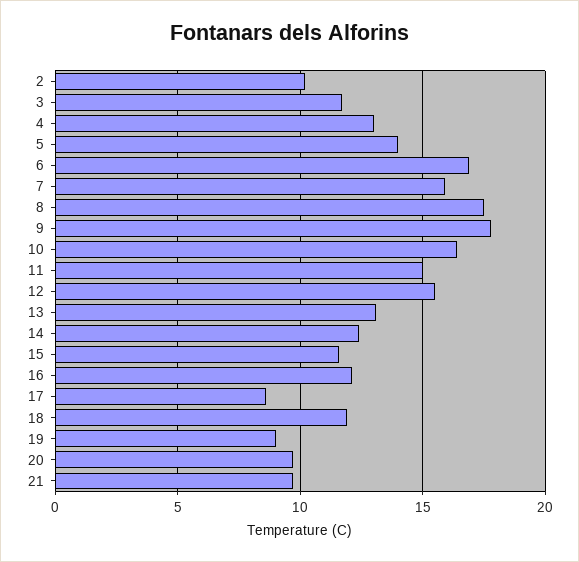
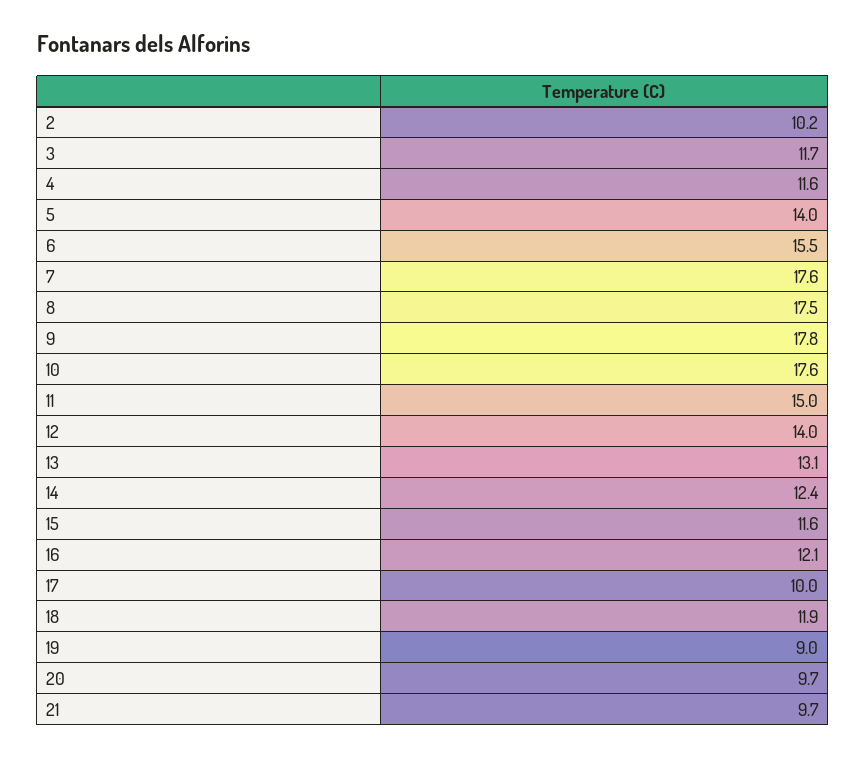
4: 13 -> 11.6
6: 17 -> 15.5
7: 16 -> 17.6
10: 16.5 -> 17.6
12: 15.5 -> 14
17: 8.5 -> 10

